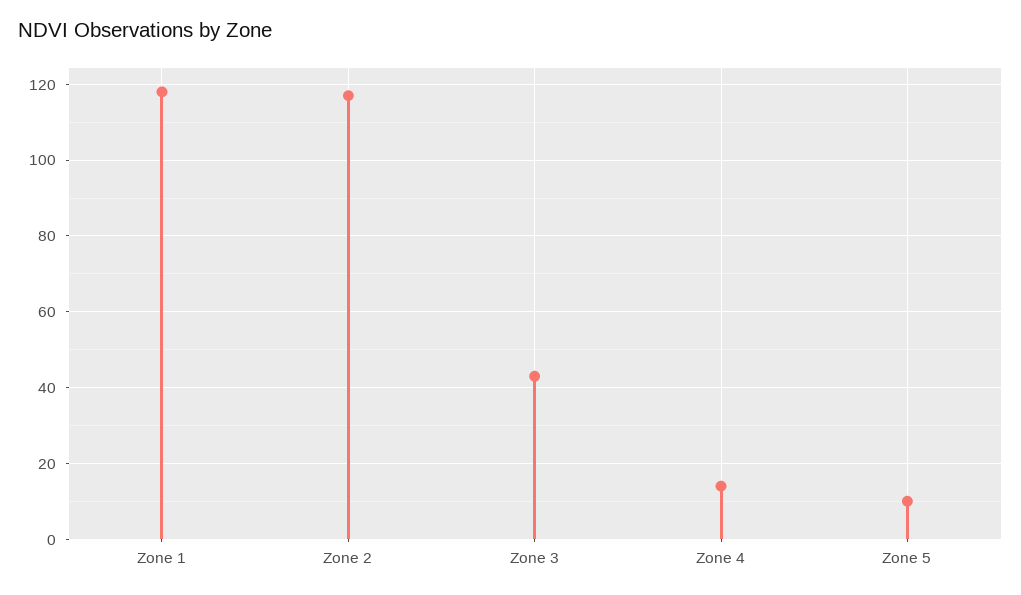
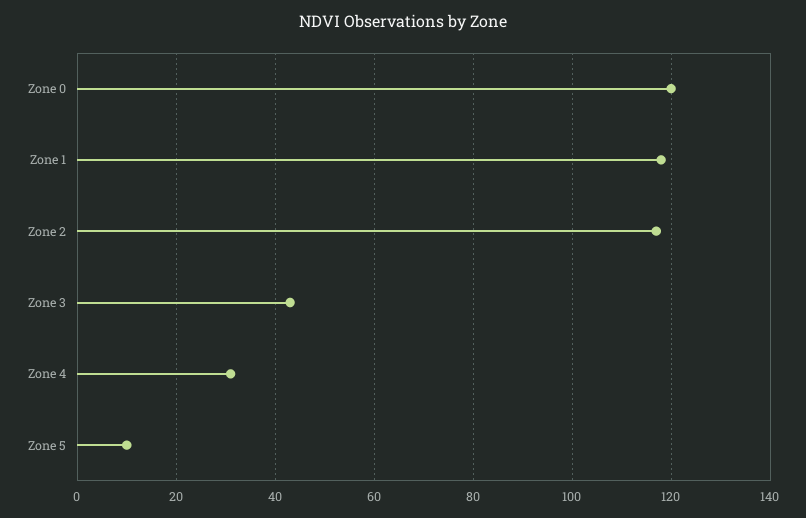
Zone 4: 15 -> 30
Zone 0: none -> 120

